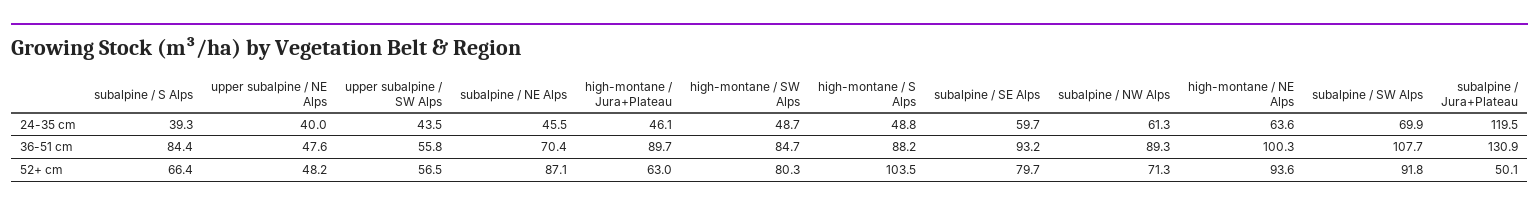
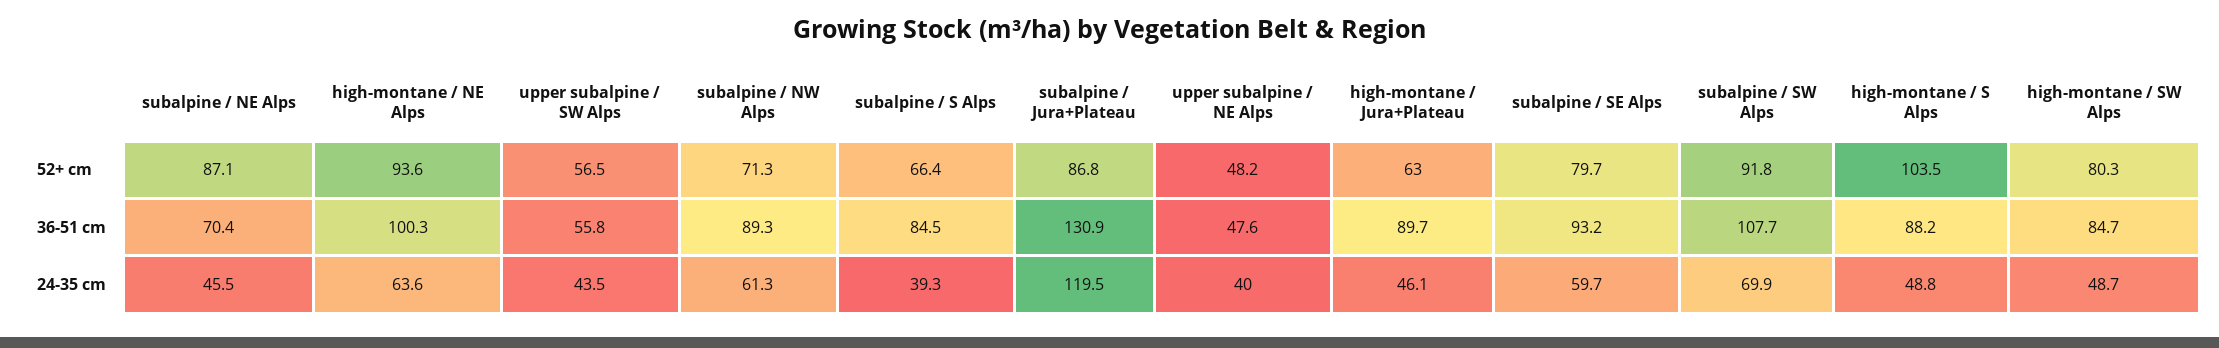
subalpine / S Alps, 36-51 cm: 84.4 -> 84.5
subalpine / Jura+Plateau, 52+ cm: 50.1 -> 86.8

